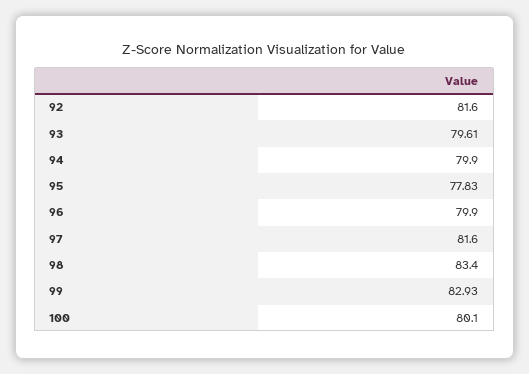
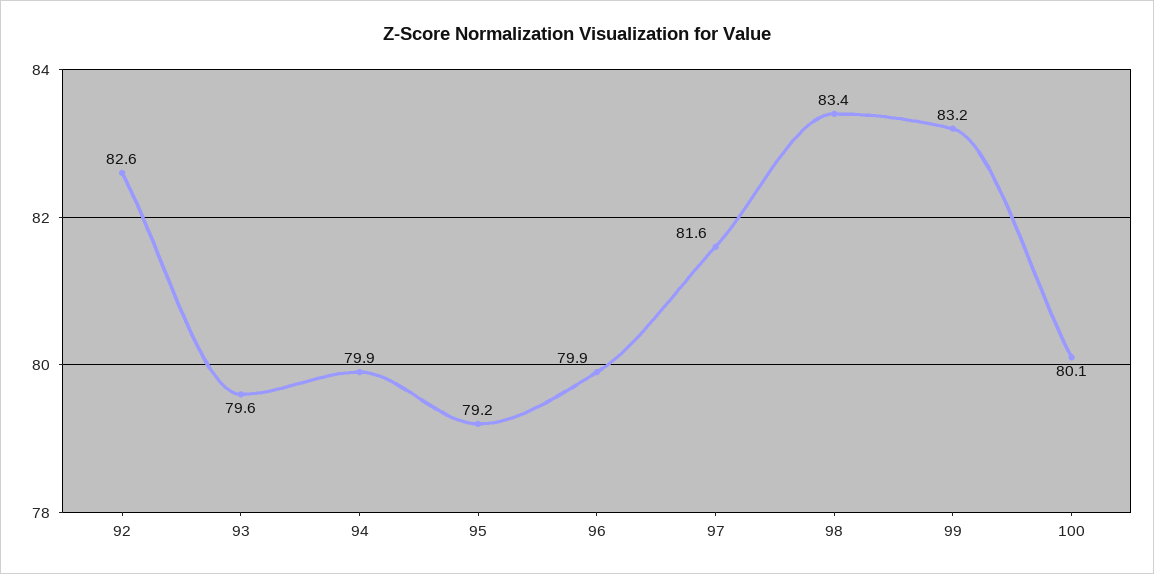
92: 81.6 -> 82.6
95: 77.83 -> 79.2
99: 82.93 -> 83.2

